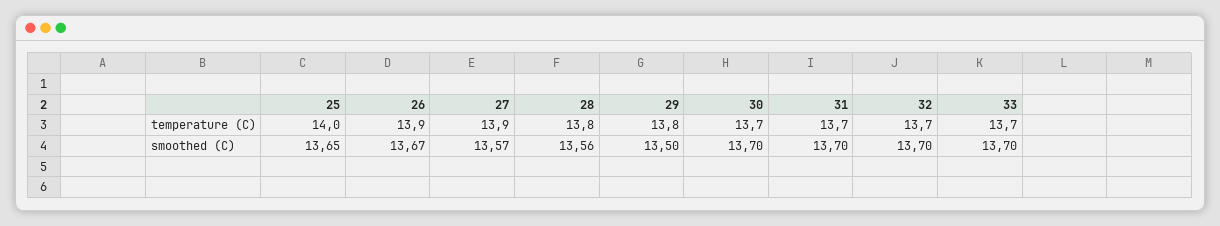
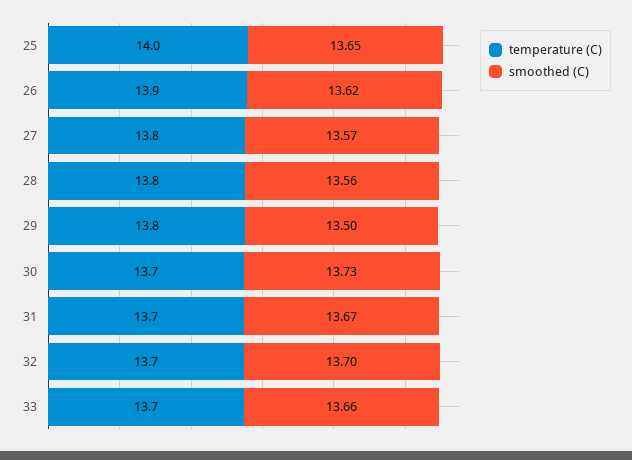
temperature (C), 27: 13.9 -> 13.8
smoothed (C), 26: 13.67 -> 13.62
smoothed (C), 30: 13.7 -> 13.73
smoothed (C), 31: 13.7 -> 13.67
smoothed (C), 33: 13.7 -> 13.66

